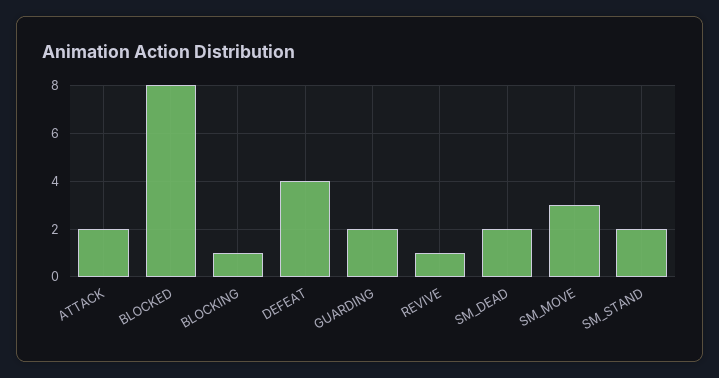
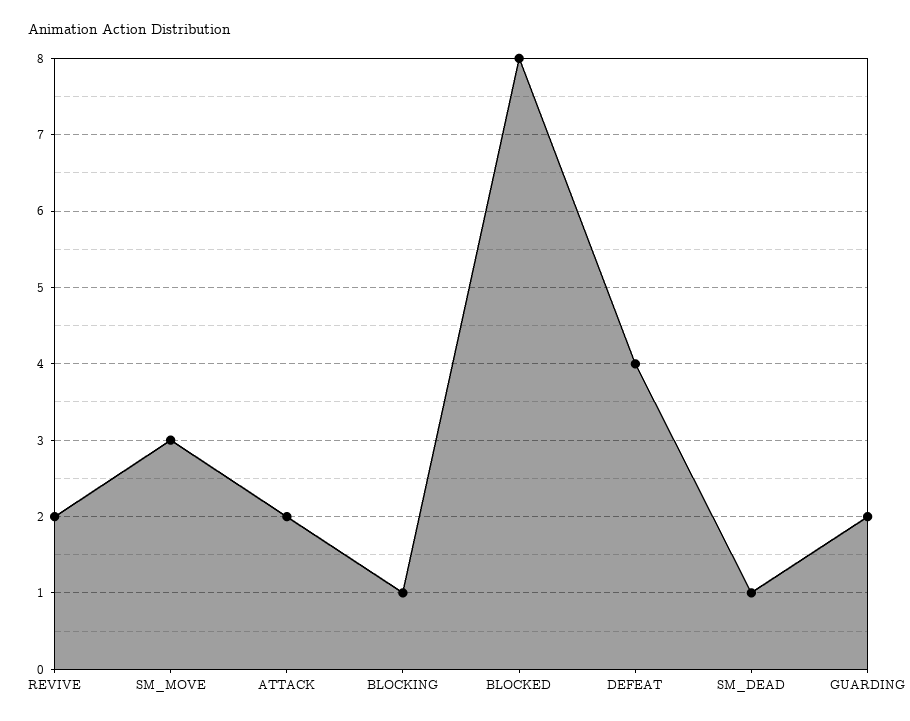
REVIVE: 1 -> 2
SM_DEAD: 2 -> 1
SM_STAND: 2 -> none

